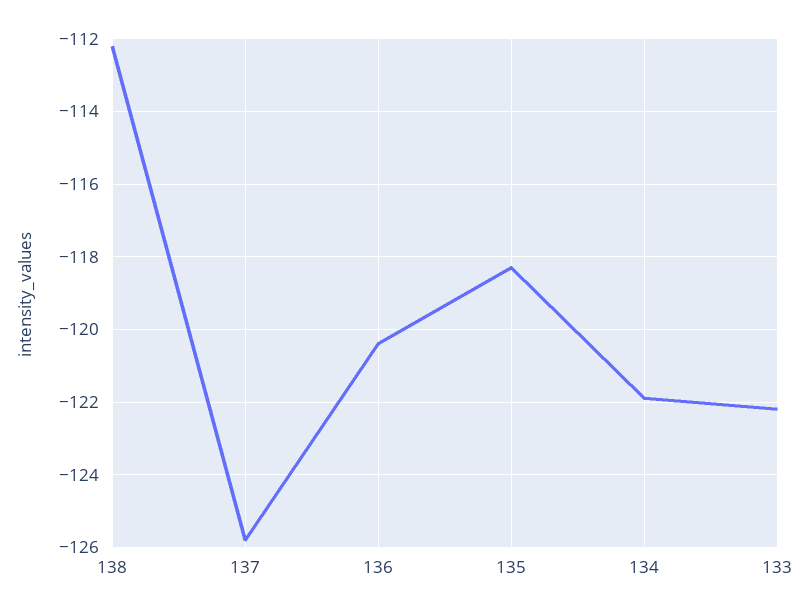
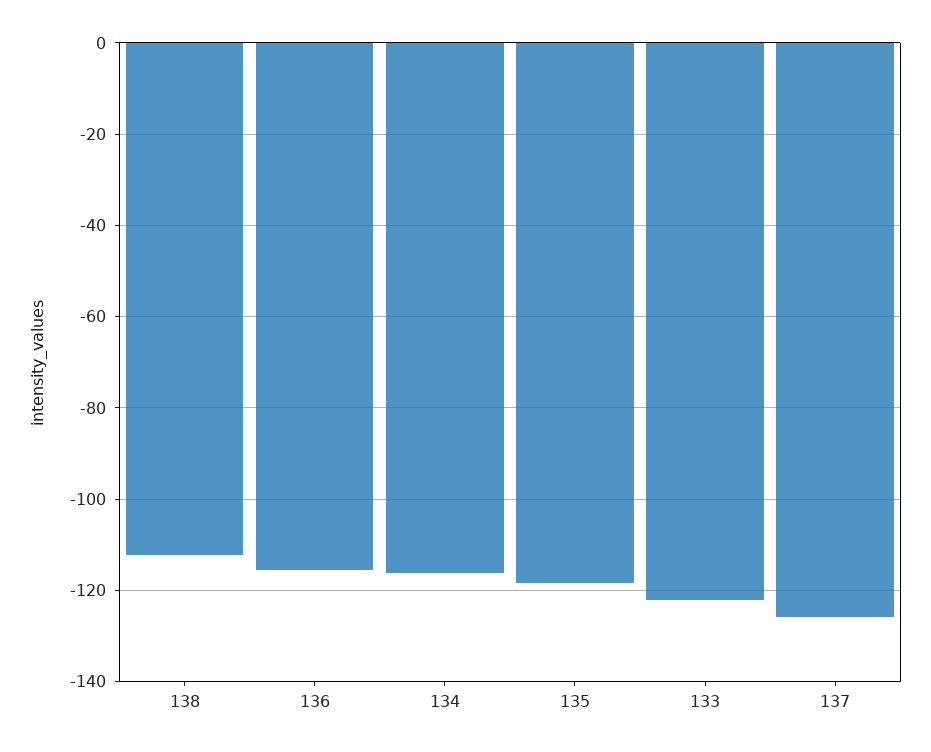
136: -120.5 -> -116
134: -122 -> -116

